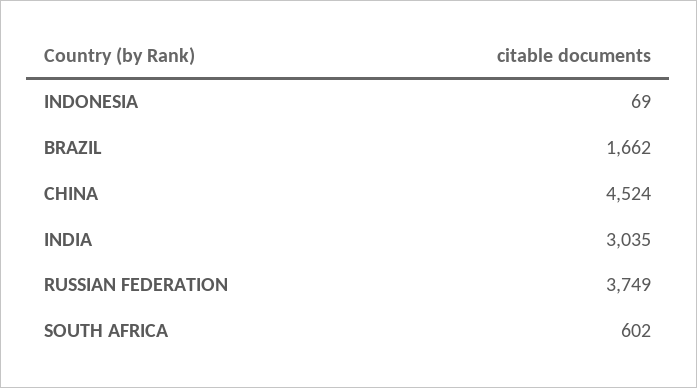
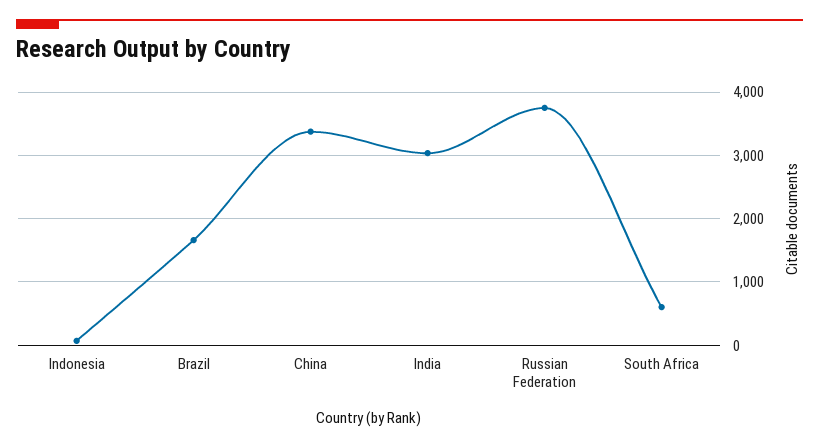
CHINA: 4524 -> 3400

